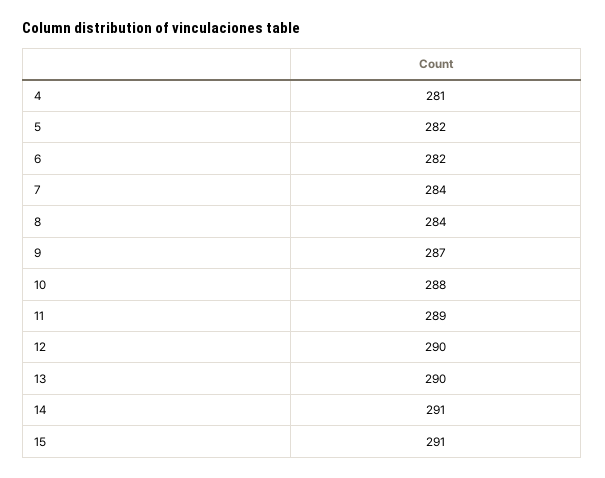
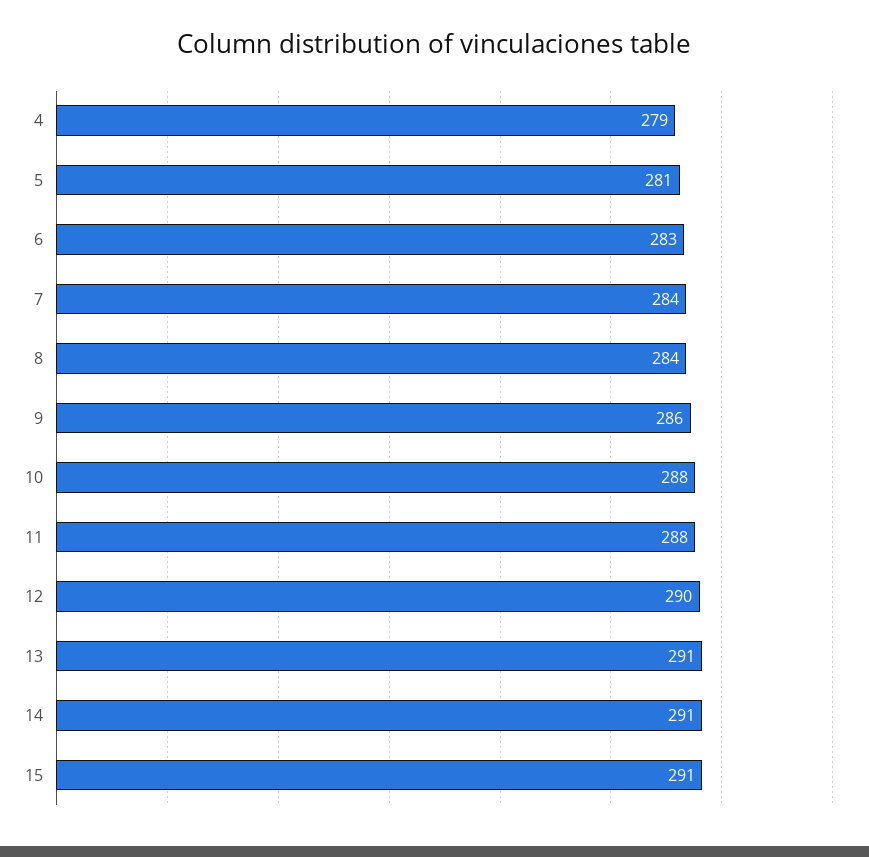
4: 281 -> 279
5: 282 -> 281
6: 282 -> 283
9: 287 -> 286
11: 289 -> 288
13: 290 -> 291

